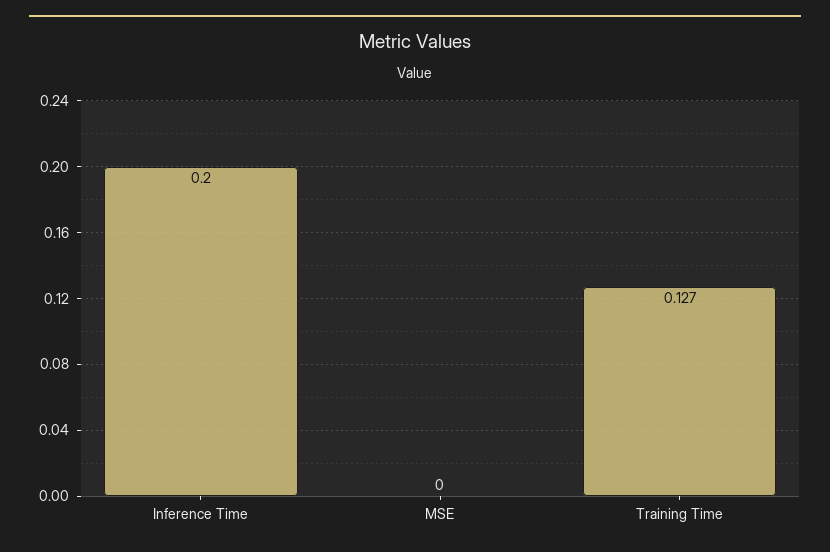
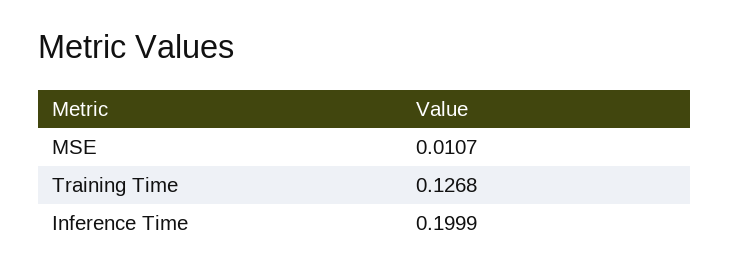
MSE: 0 -> 0.0107

